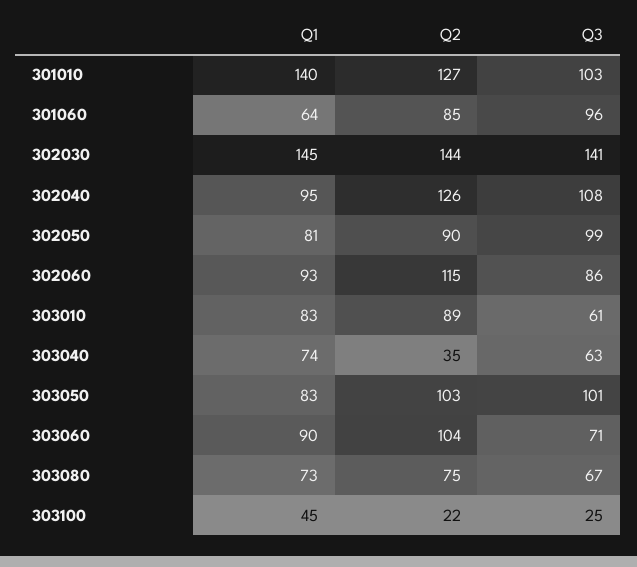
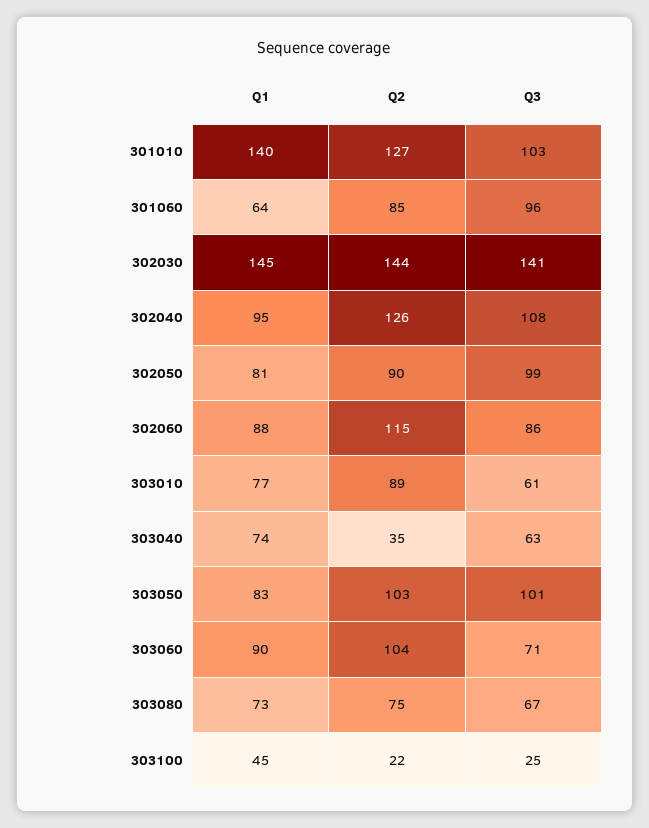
Q1, 302060: 93 -> 88
Q1, 303010: 83 -> 77

